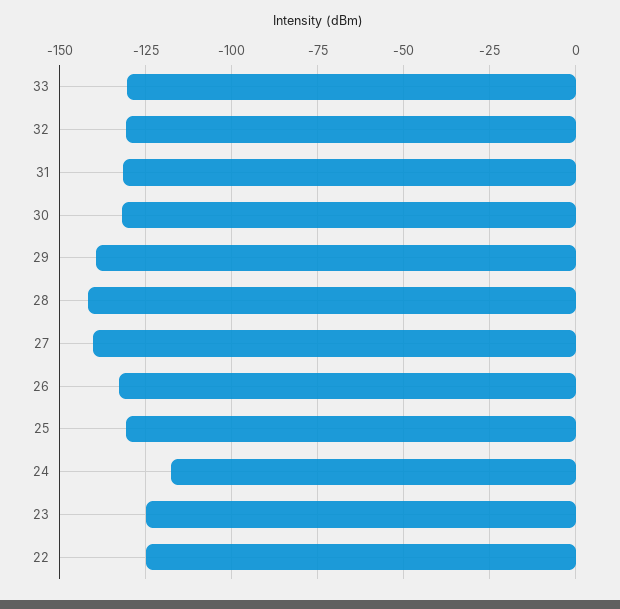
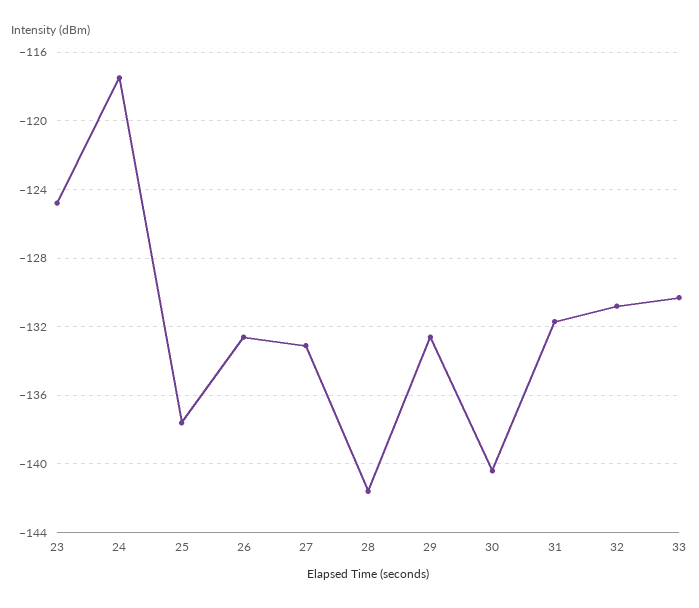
30: -132.5 -> -140.5
29: -140 -> -132.5
27: -140 -> -133
25: -130 -> -137.5
22: -125 -> none

